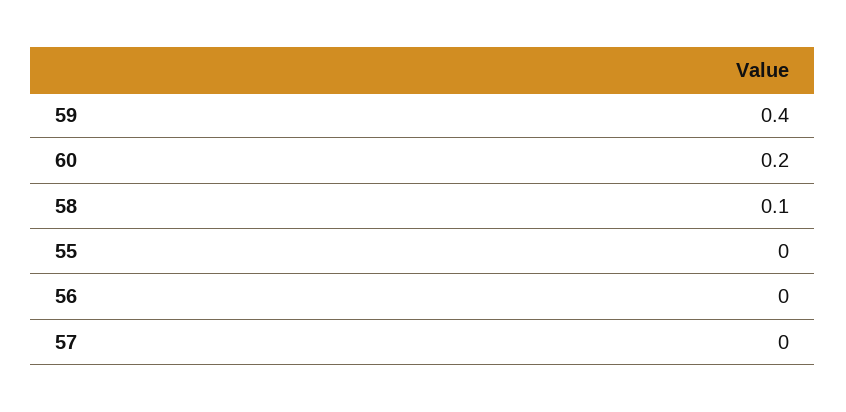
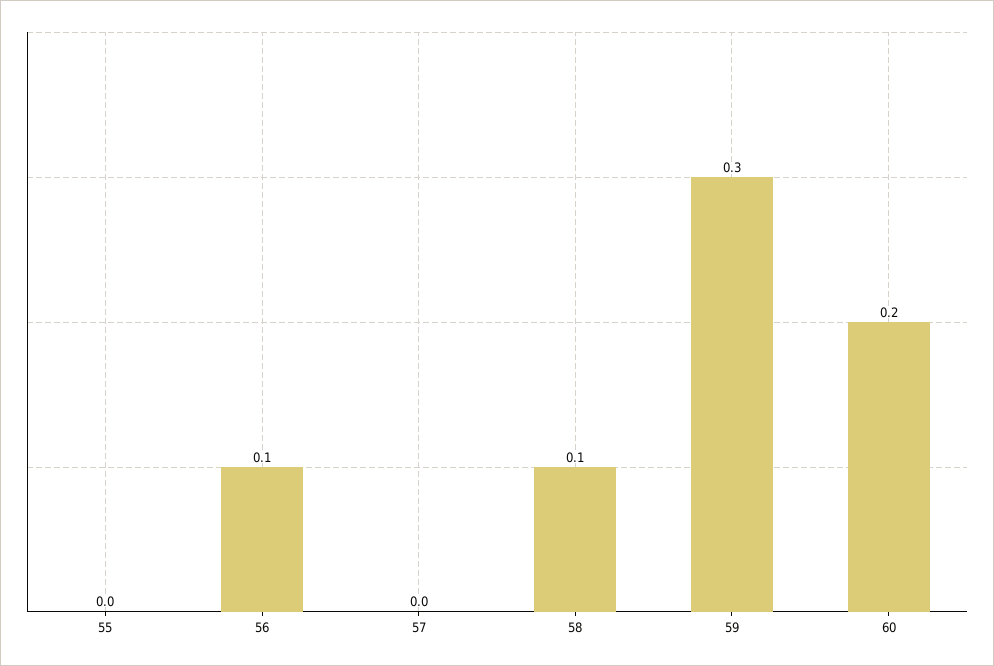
59: 0.4 -> 0.3
56: 0 -> 0.1

